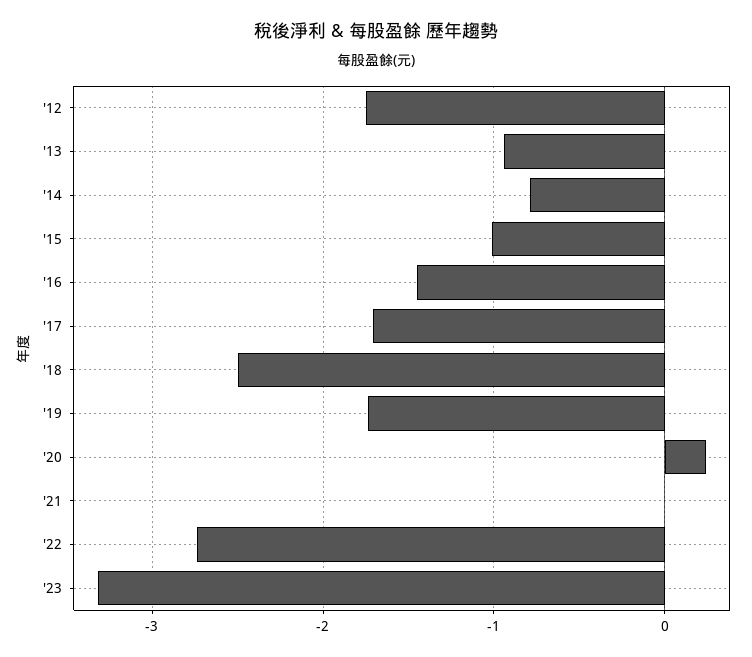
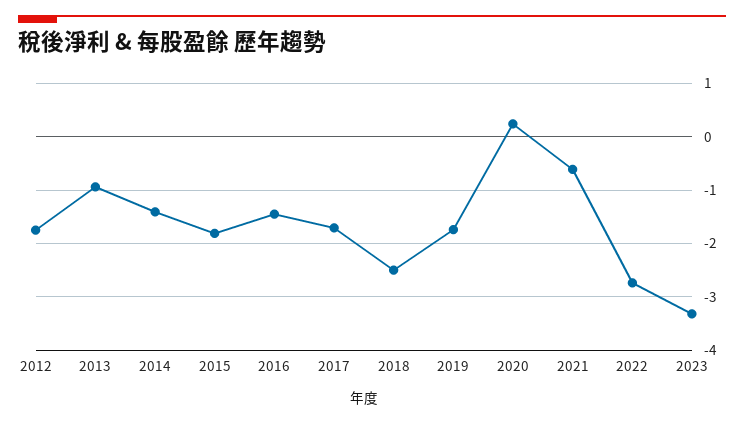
'14: -0.8 -> -1.4
'15: -1 -> -1.8
'21: 0 -> -0.6

